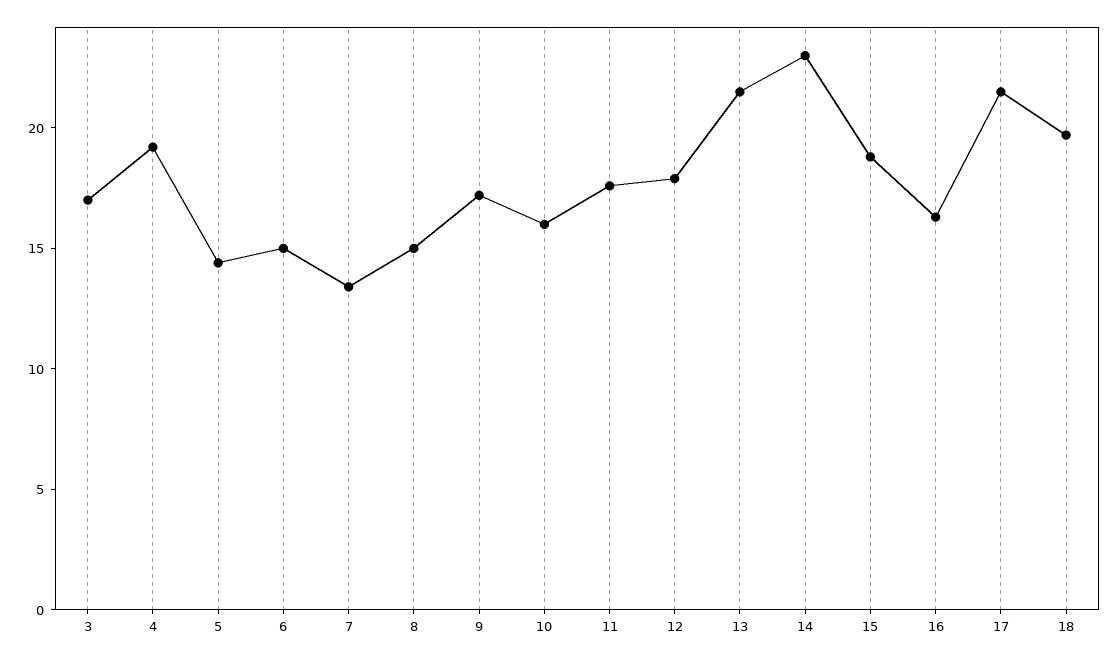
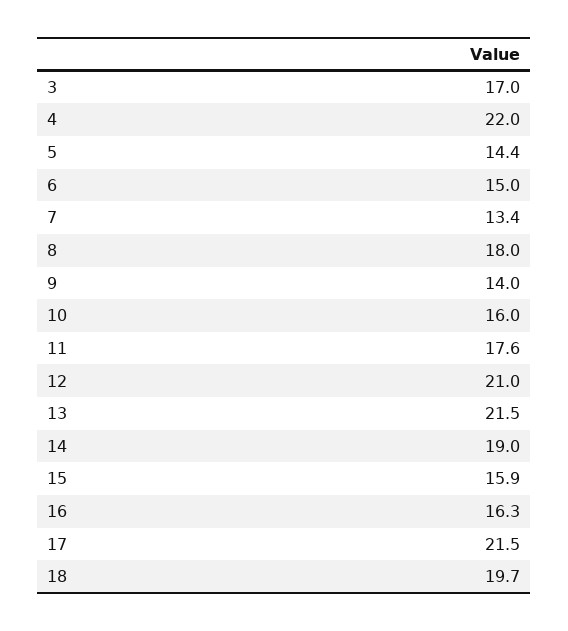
4: 19 -> 22
8: 15 -> 18
9: 17 -> 14
12: 18 -> 21
14: 23 -> 19
15: 19 -> 15.9

